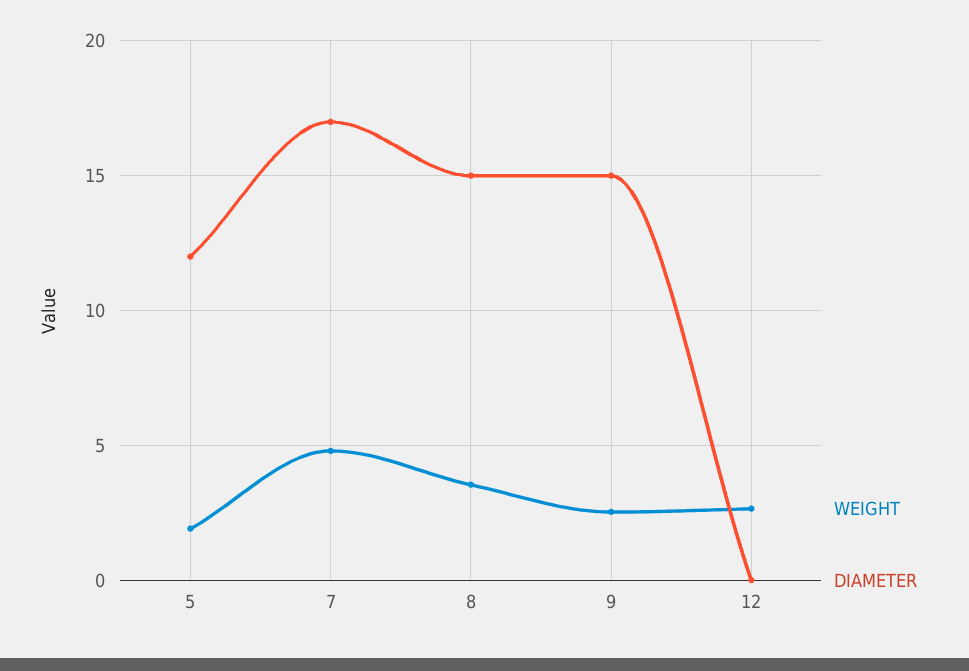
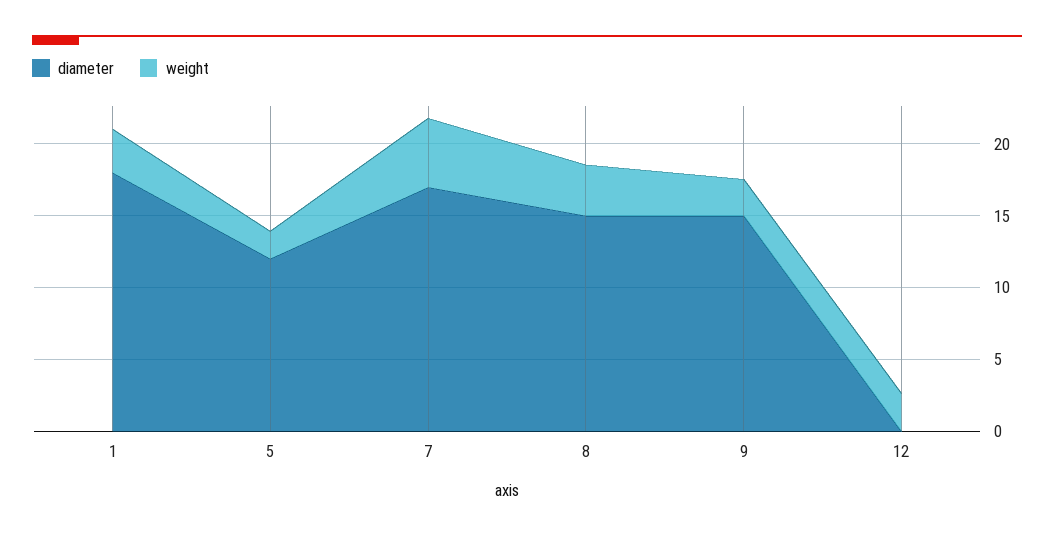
DIAMETER, 1: none -> 18
WEIGHT, 1: none -> 3

